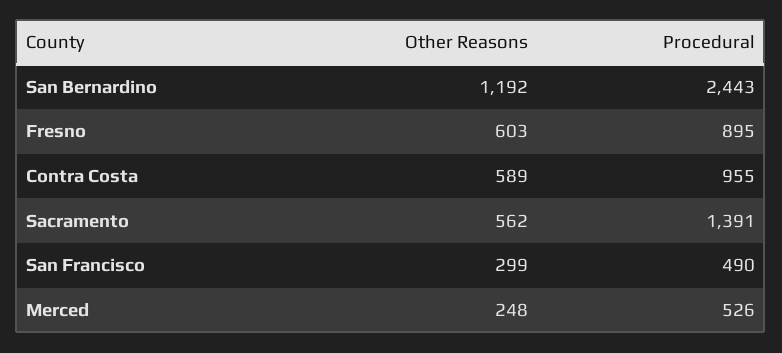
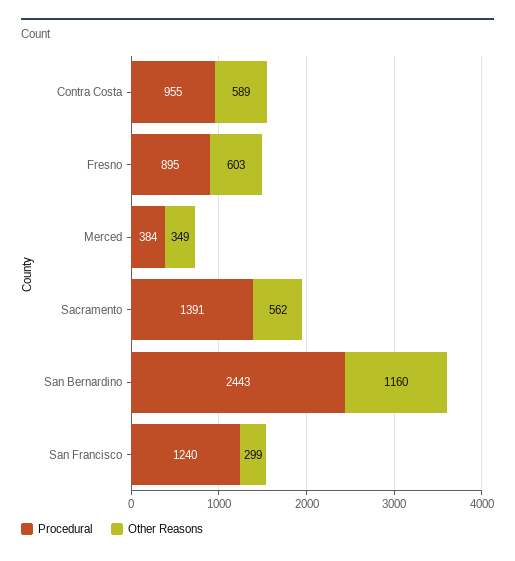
Other Reasons, San Bernardino: 1192 -> 1160
Procedural, San Francisco: 490 -> 1240
Other Reasons, Merced: 248 -> 349
Procedural, Merced: 526 -> 384

